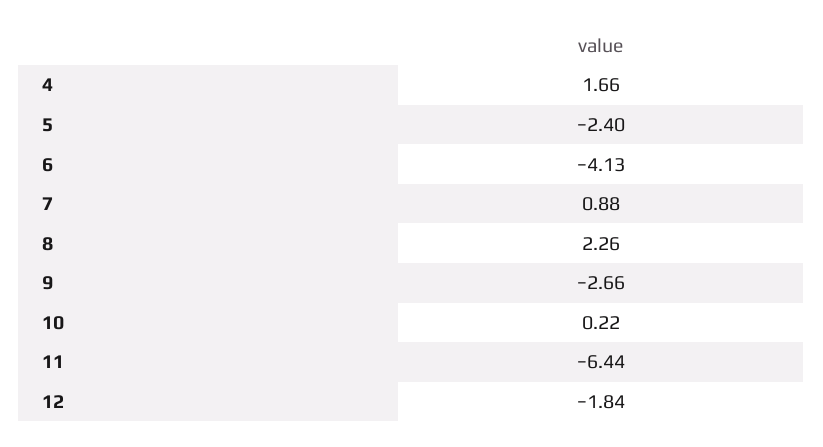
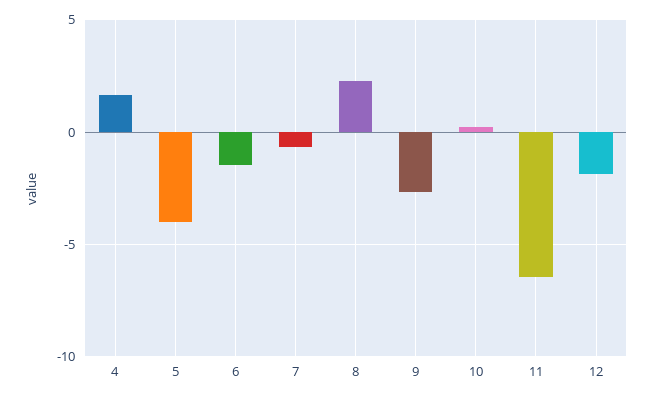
5: -2.4 -> -4
6: -4.13 -> -1.5
7: 0.88 -> -0.5

